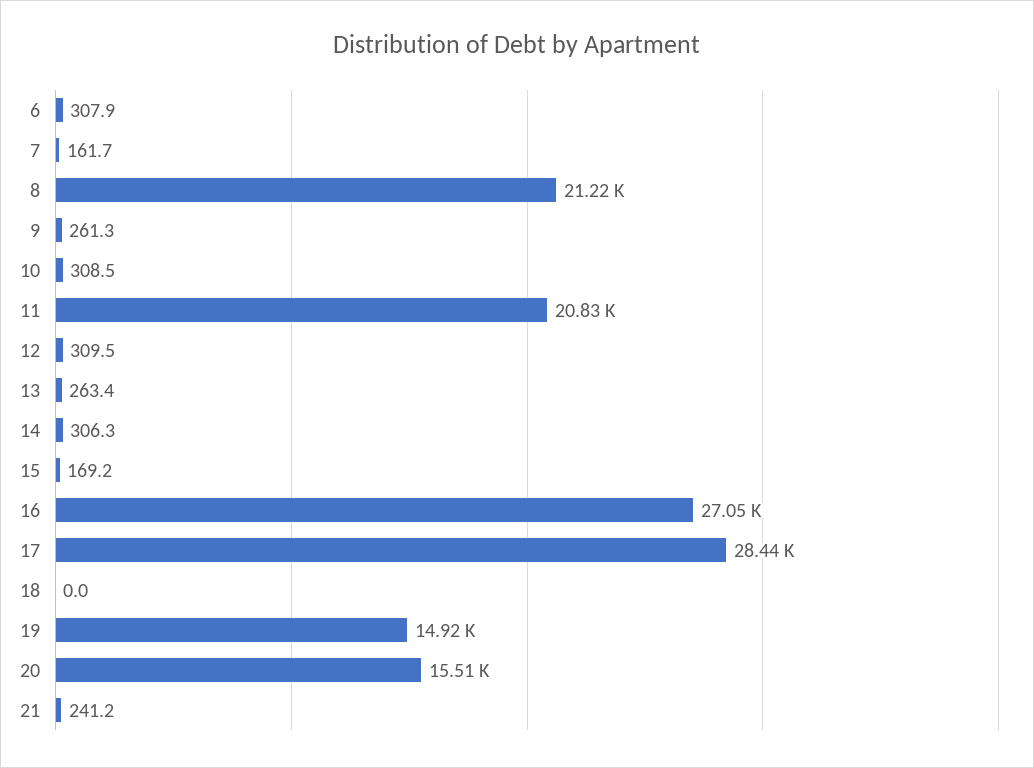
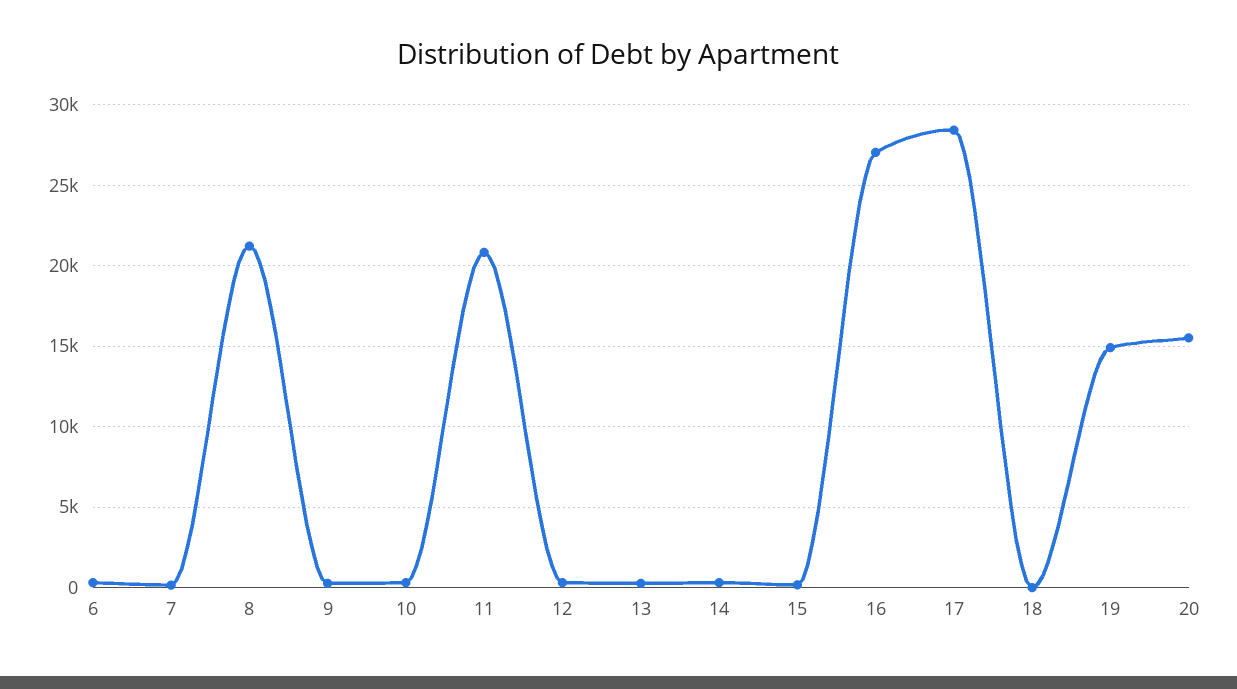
21: 241.2 -> none

